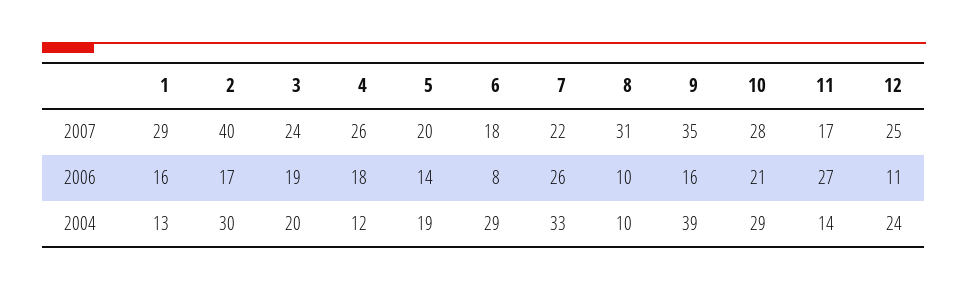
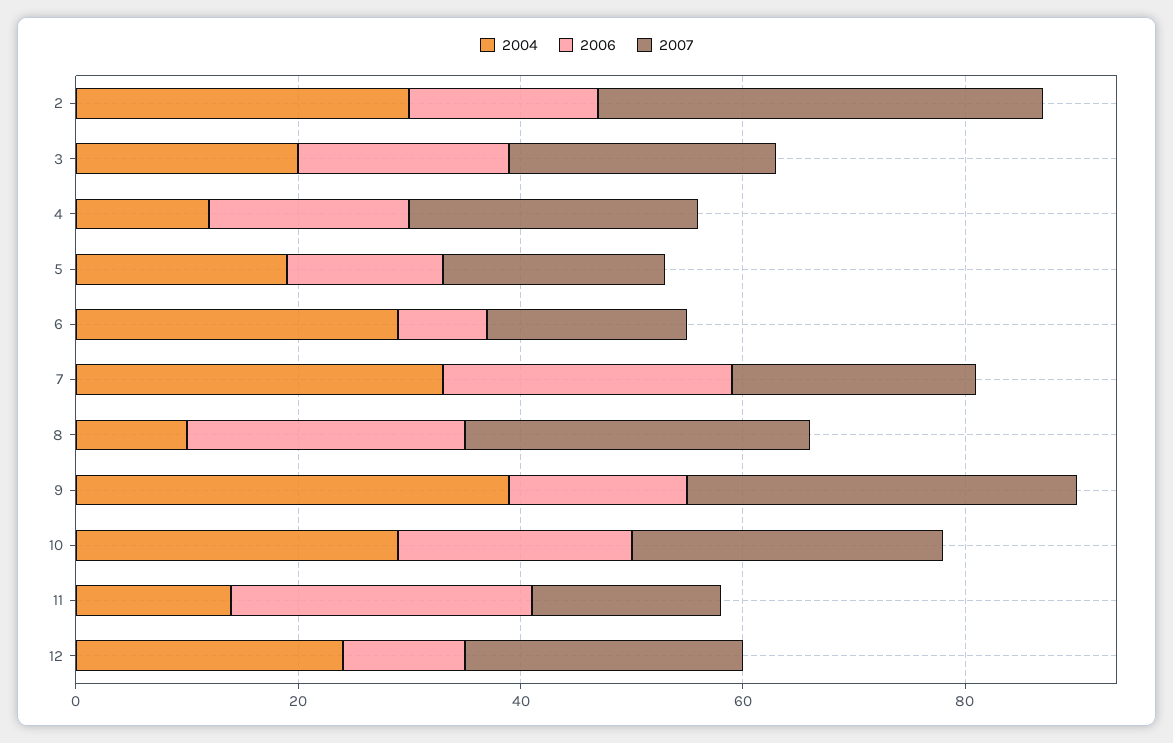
2007, 1: 29 -> none
2006, 1: 16 -> none
2006, 8: 10 -> 25
2004, 1: 13 -> none

